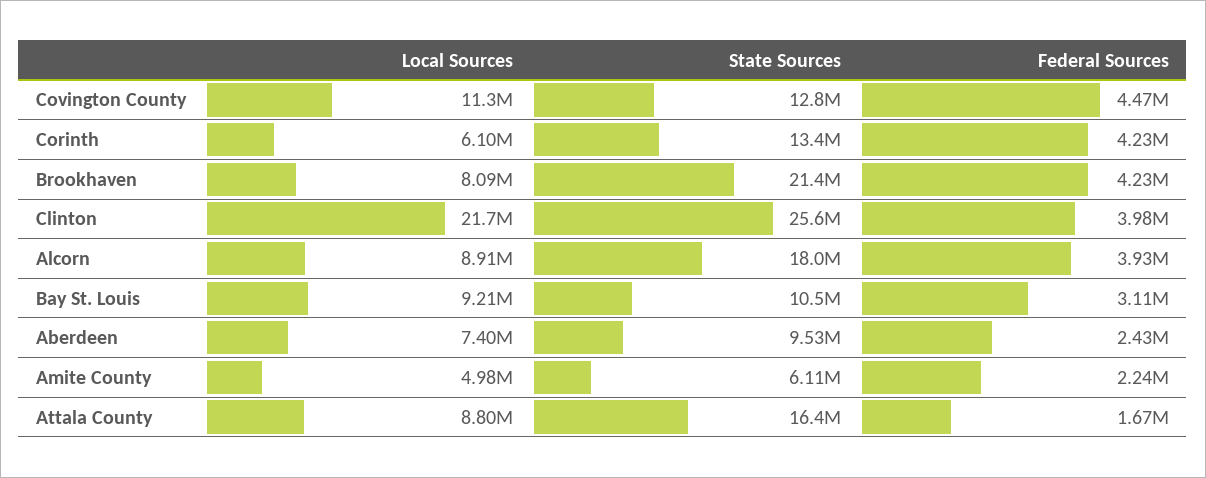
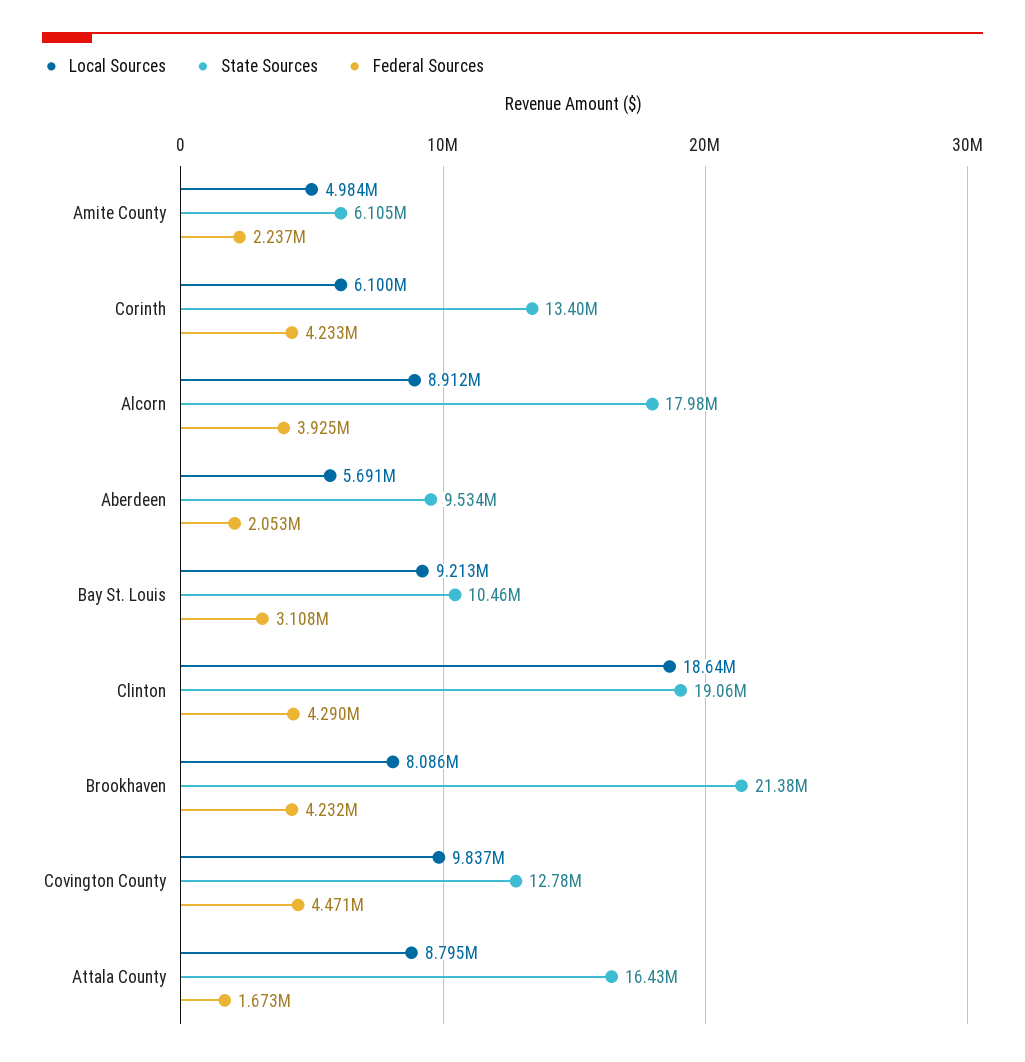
Local Sources, Covington County: 11300000 -> 9837000
Local Sources, Clinton: 21700000 -> 18640000
State Sources, Clinton: 25600000 -> 19060000
Federal Sources, Clinton: 3980000 -> 4290000
Local Sources, Aberdeen: 7400000 -> 5691000
Federal Sources, Aberdeen: 2430000 -> 2053000

